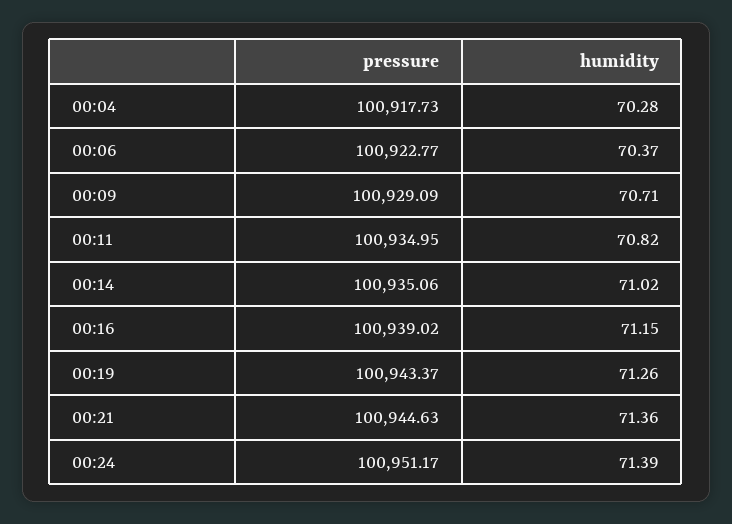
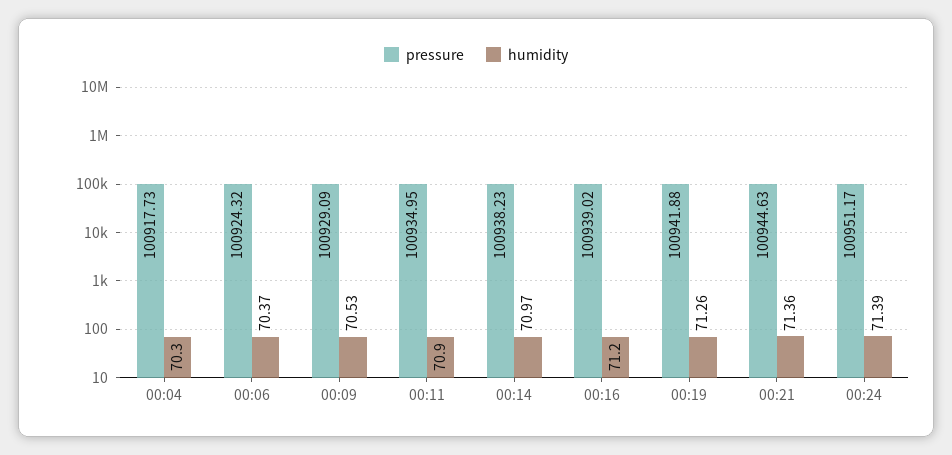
humidity, 00:04: 70.28 -> 70.3
pressure, 00:06: 100922.77 -> 100924.32
humidity, 00:09: 70.71 -> 70.53
humidity, 00:11: 70.82 -> 70.9
pressure, 00:14: 100935.06 -> 100938.23
humidity, 00:14: 71.02 -> 70.97
humidity, 00:16: 71.15 -> 71.2
pressure, 00:19: 100943.37 -> 100941.88

